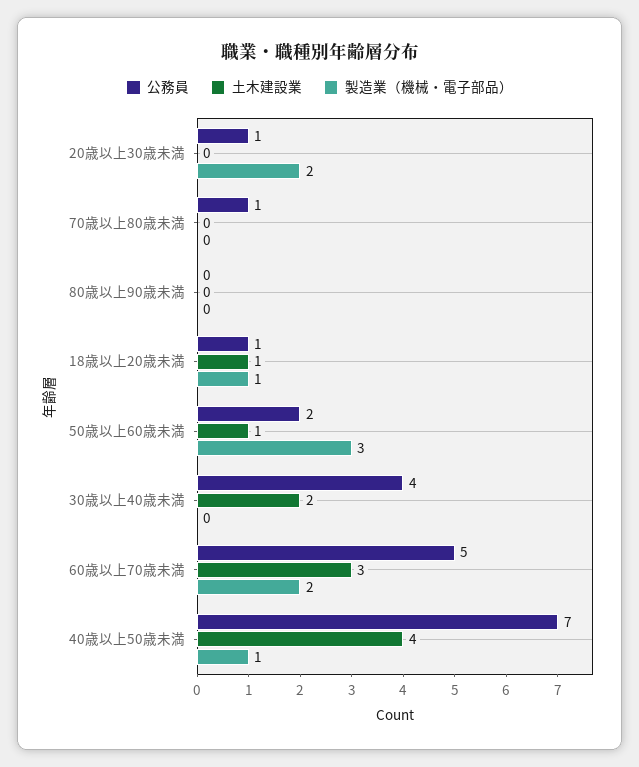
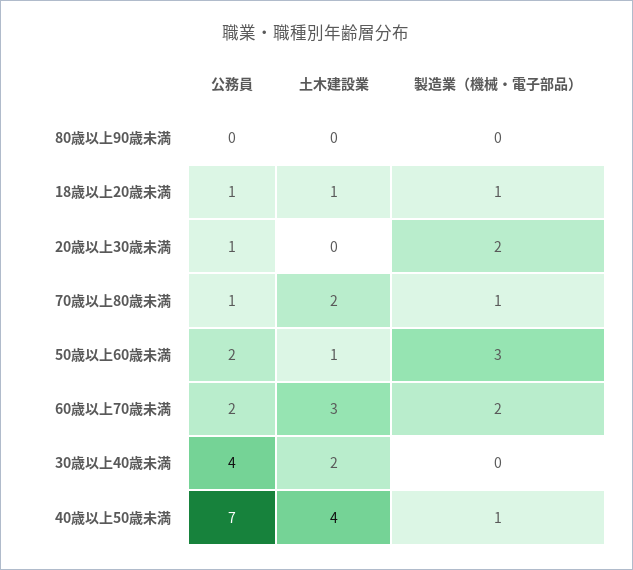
土木建設業, 70歳以上80歳未満: 0 -> 2
製造業（機械・電子部品）, 70歳以上80歳未満: 0 -> 1
公務員, 60歳以上70歳未満: 5 -> 2

